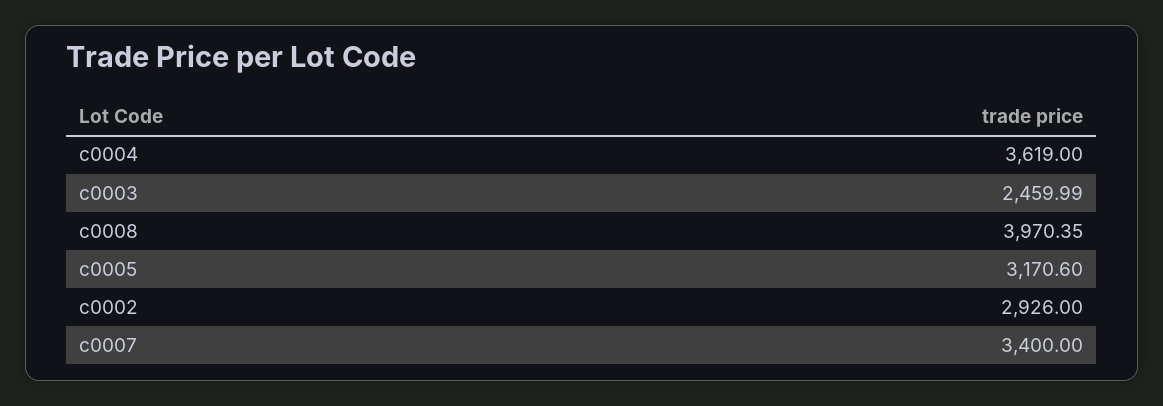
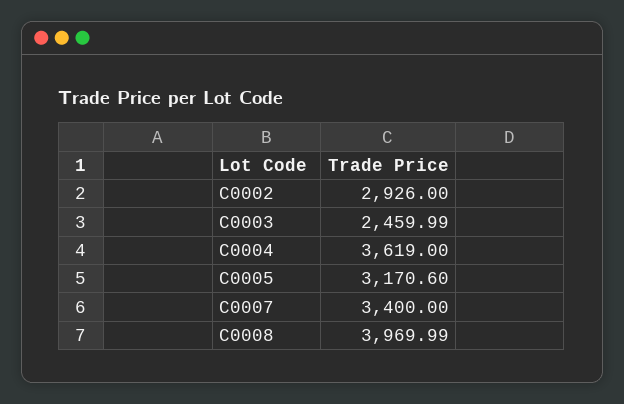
c0008: 3970.35 -> 3969.99

